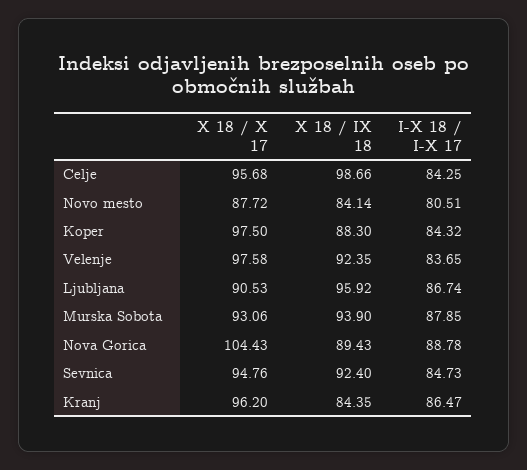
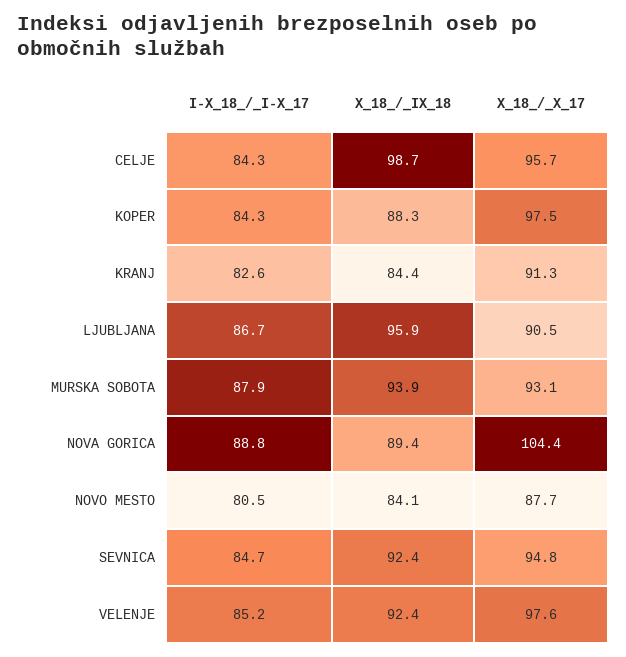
I-X 18 / I-X 17, Velenje: 83.65 -> 85.2
X 18 / X 17, Kranj: 96.2 -> 91.3
I-X 18 / I-X 17, Kranj: 86.47 -> 82.6

